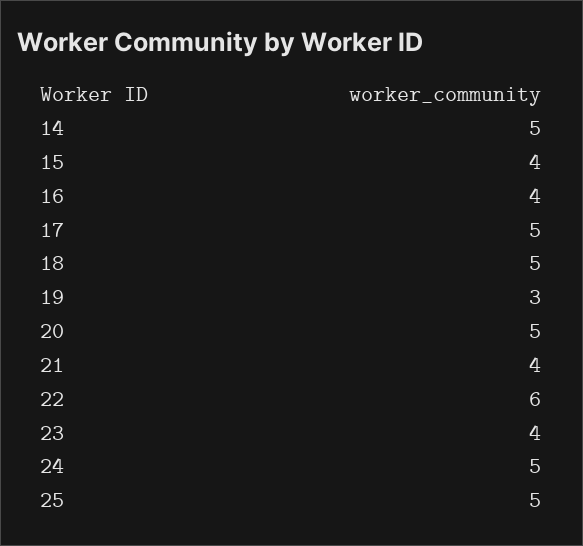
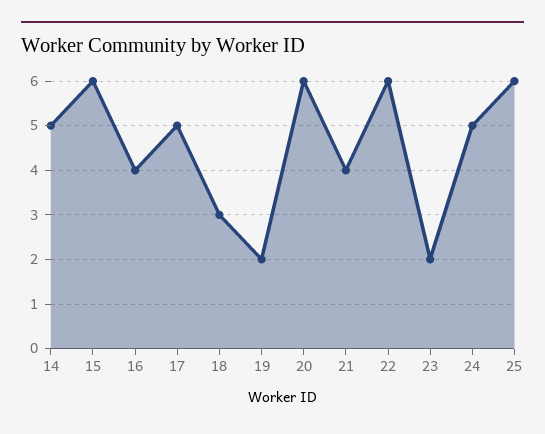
15: 4 -> 6
18: 5 -> 3
19: 3 -> 2
20: 5 -> 6
23: 4 -> 2
25: 5 -> 6

